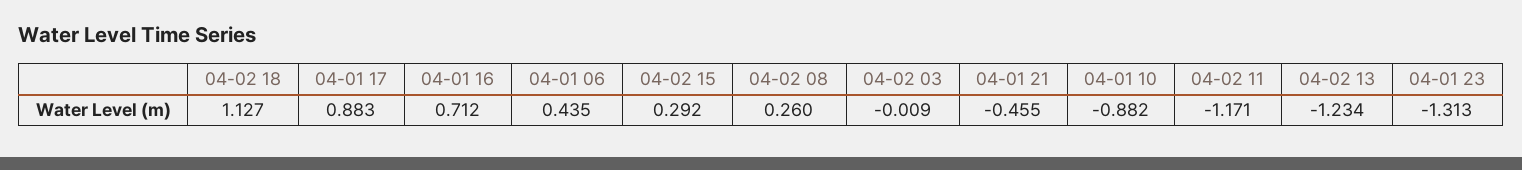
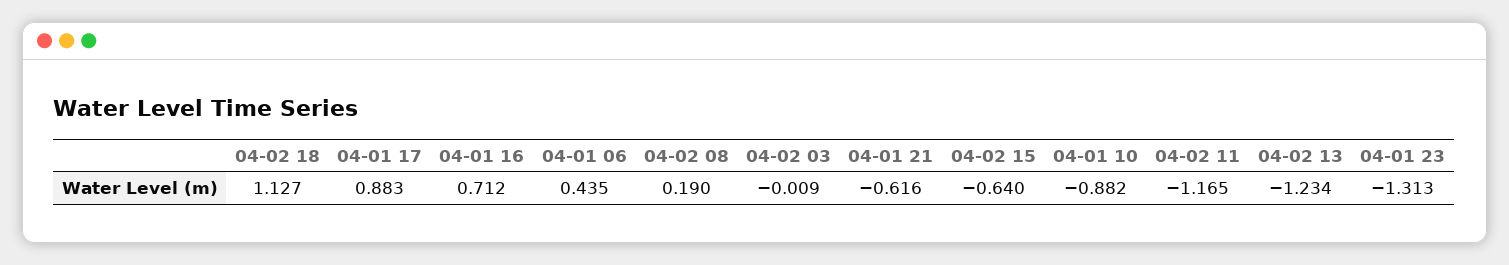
04-02 15: 0.292 -> -0.64
04-02 08: 0.26 -> 0.19
04-01 21: -0.455 -> -0.616
04-02 11: -1.171 -> -1.165

